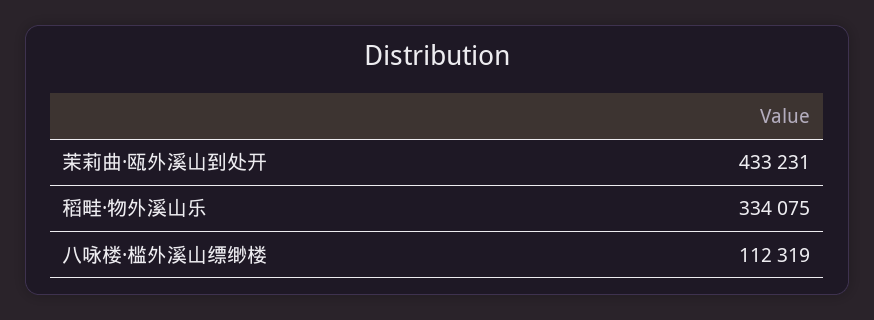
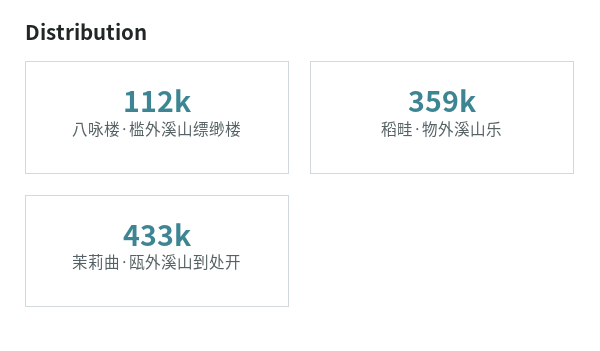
稻畦·物外溪山乐: 334075 -> 359000

